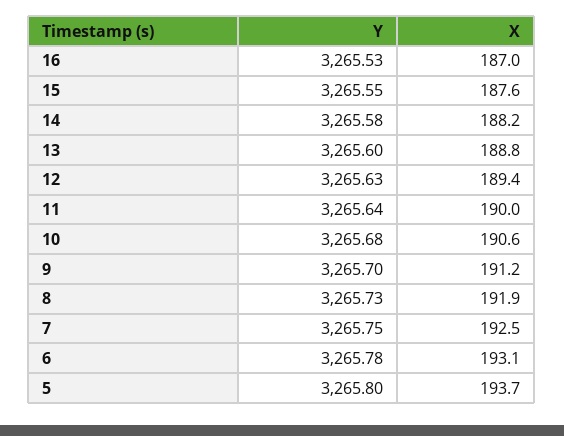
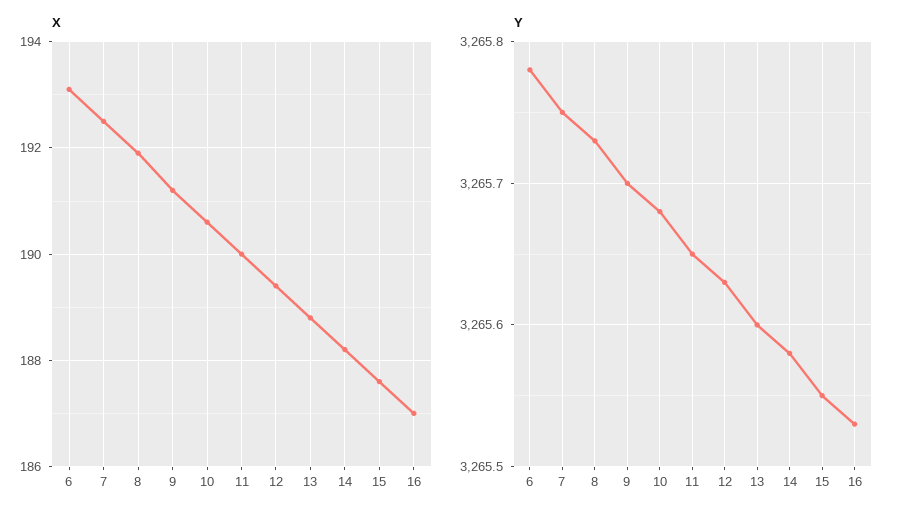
Y, 11: 3265.64 -> 3265.65
Y, 5: 3265.8 -> none
X, 5: 193.7 -> none

